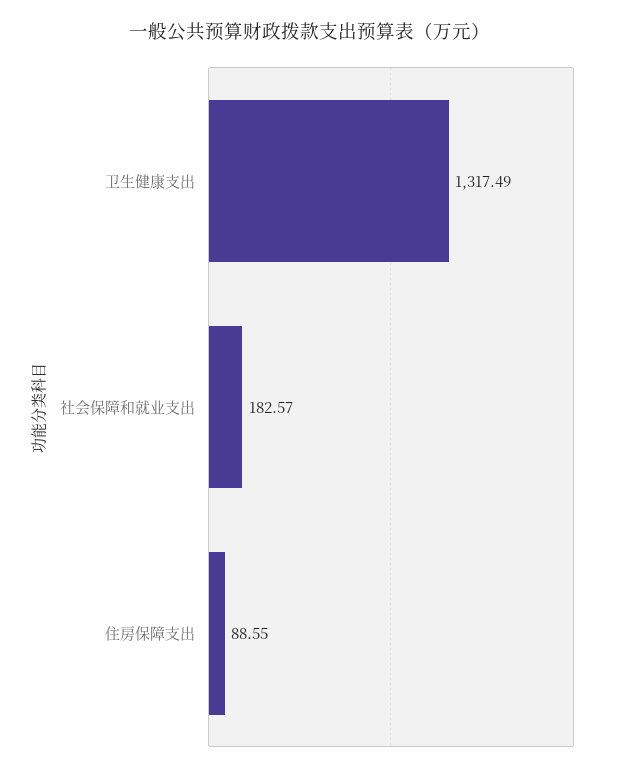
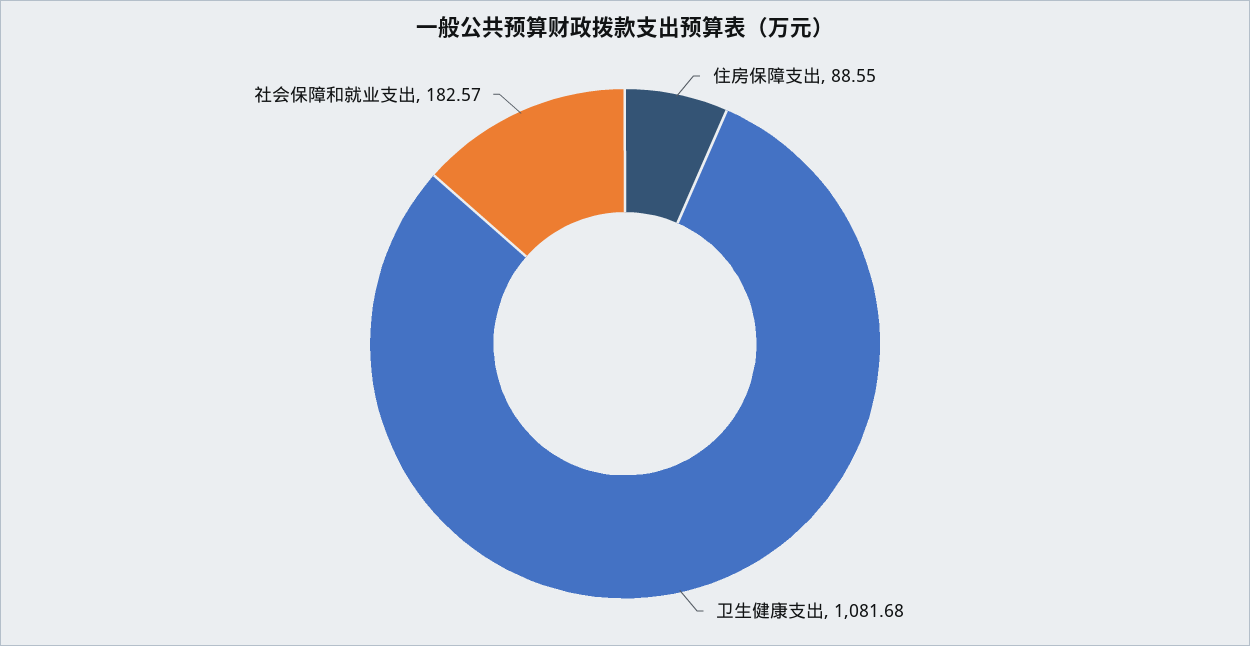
卫生健康支出: 1317.49 -> 1081.68

